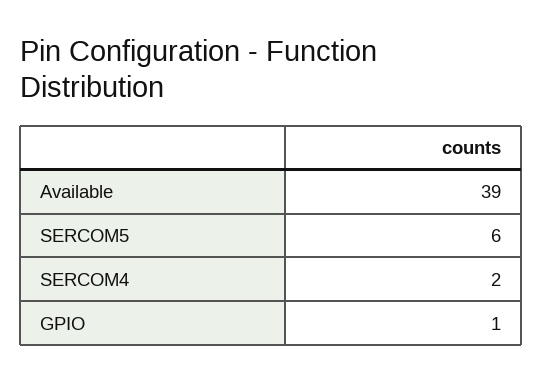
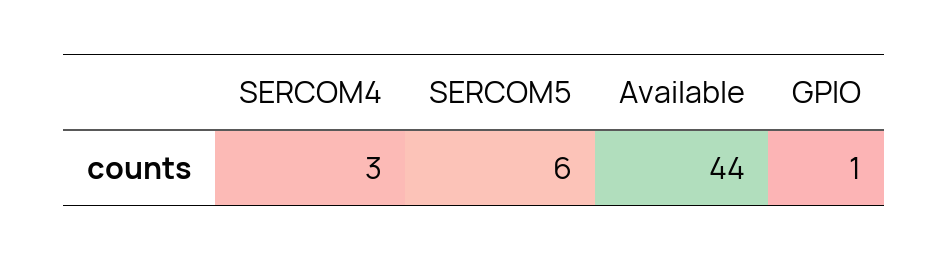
Available: 39 -> 44
SERCOM4: 2 -> 3

